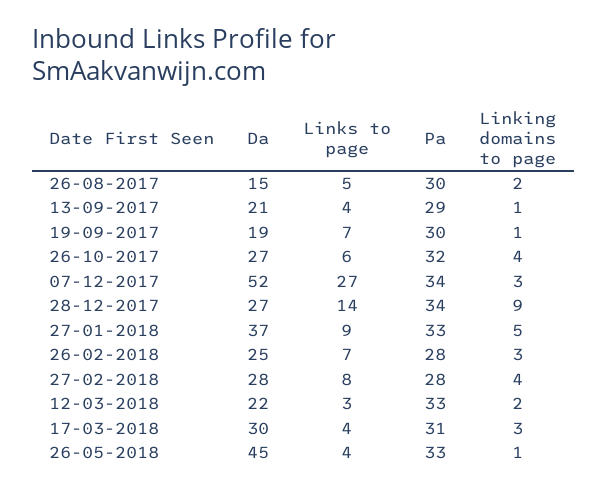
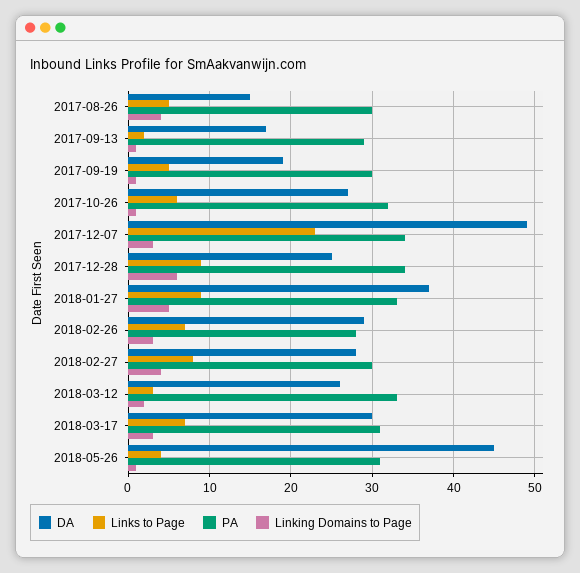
Linking domains to page, 26-08-2017: 2 -> 4
Da, 13-09-2017: 21 -> 17
Links to page, 13-09-2017: 4 -> 2
Links to page, 19-09-2017: 7 -> 5
Linking domains to page, 26-10-2017: 4 -> 1
Da, 07-12-2017: 52 -> 49
Links to page, 07-12-2017: 27 -> 23
Da, 28-12-2017: 27 -> 25
Links to page, 28-12-2017: 14 -> 9
Linking domains to page, 28-12-2017: 9 -> 6
Da, 26-02-2018: 25 -> 29
Pa, 27-02-2018: 28 -> 30
Da, 12-03-2018: 22 -> 26
Links to page, 17-03-2018: 4 -> 7
Pa, 26-05-2018: 33 -> 31

